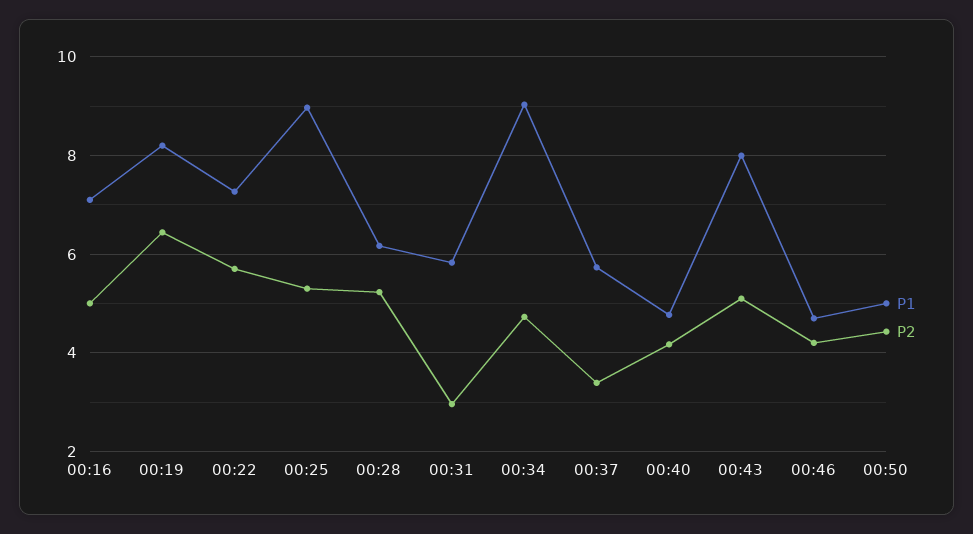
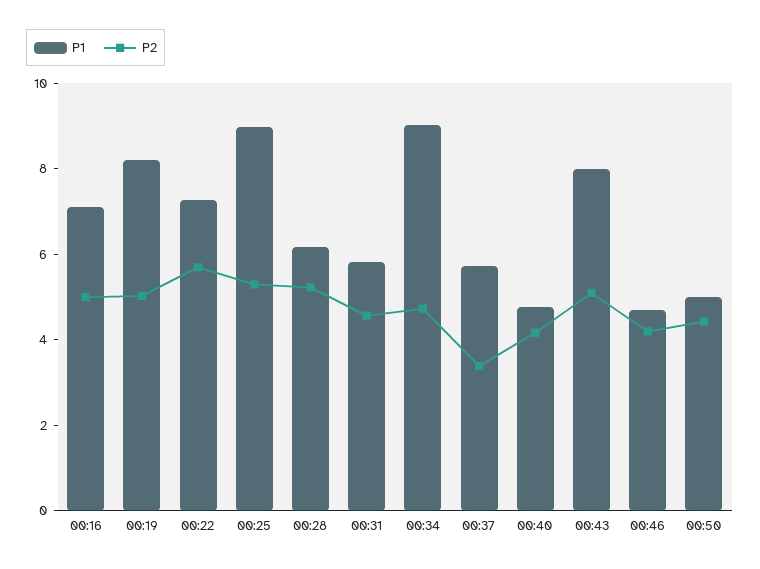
P2, 00:19: 6.4 -> 5
P2, 00:31: 3 -> 4.5

